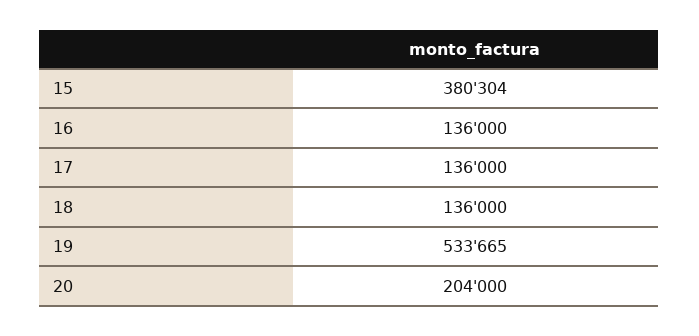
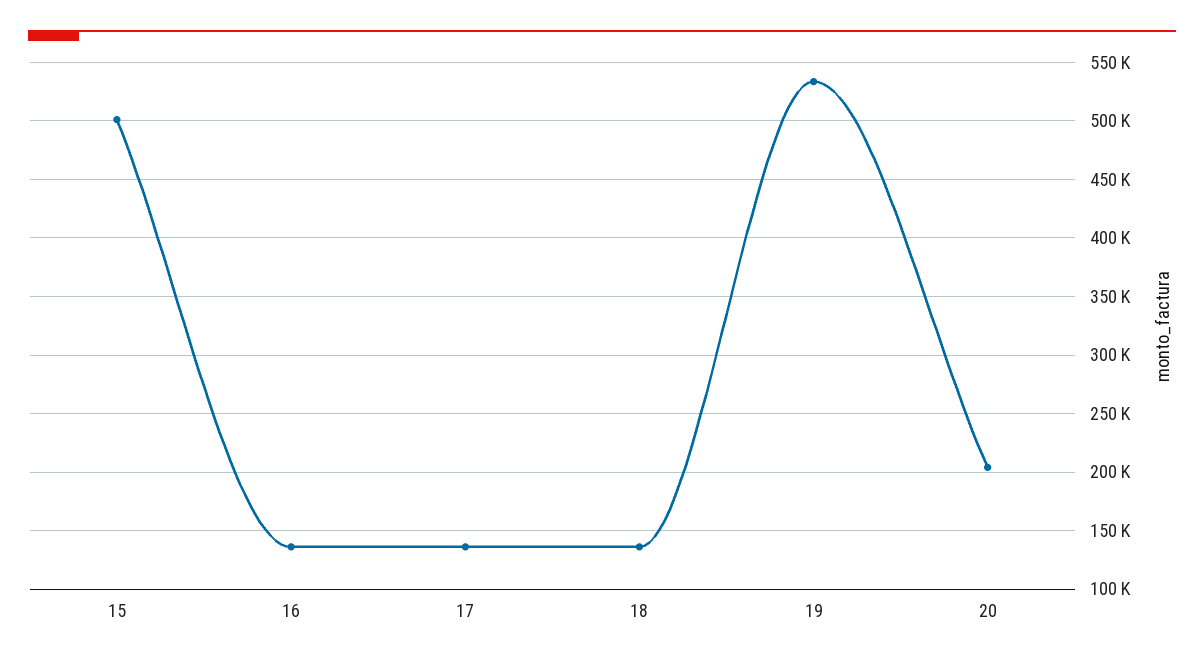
15: 380304 -> 500000

